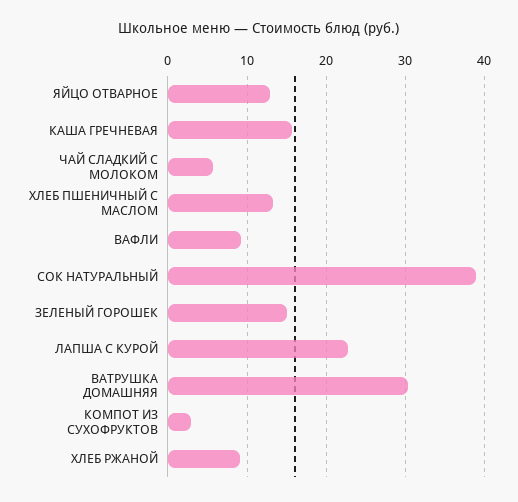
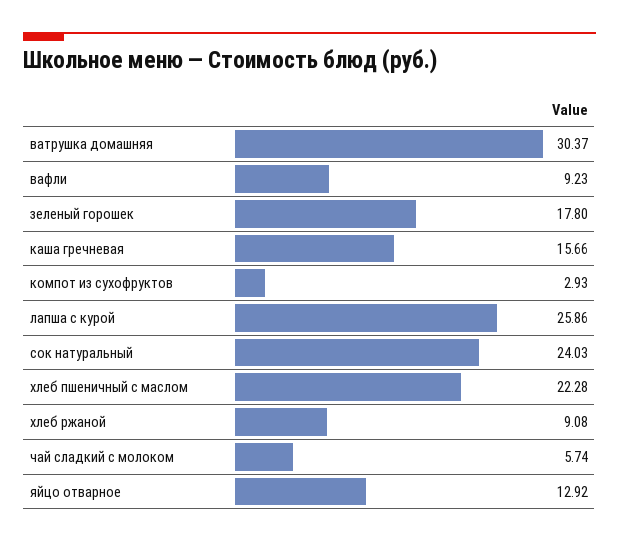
ХЛЕБ ПШЕНИЧНЫЙ С МАСЛОМ: 13 -> 22.28
СОК НАТУРАЛЬНЫЙ: 39 -> 24.03
ЗЕЛЕНЫЙ ГОРОШЕК: 15 -> 17.8
ЛАПША С КУРОЙ: 23 -> 25.86

